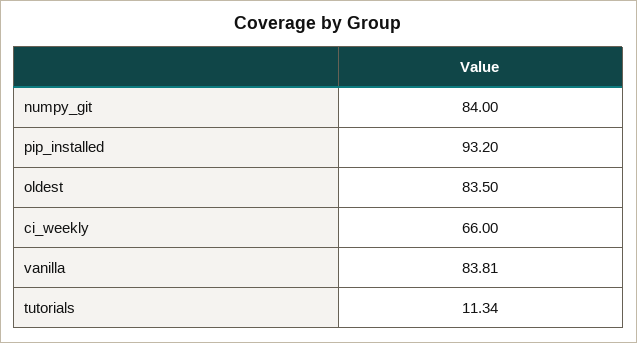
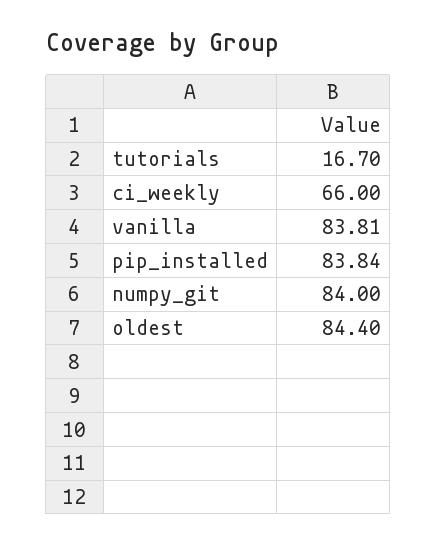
pip_installed: 93.2 -> 83.84
oldest: 83.5 -> 84.4
tutorials: 11.34 -> 16.7

